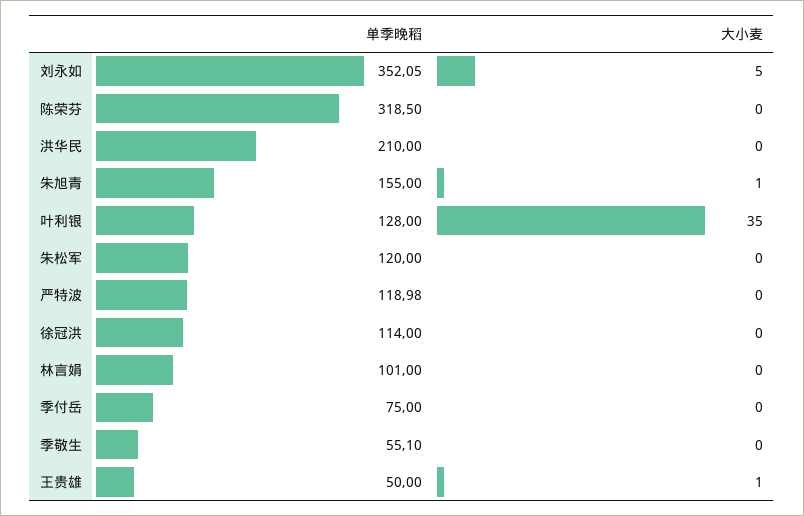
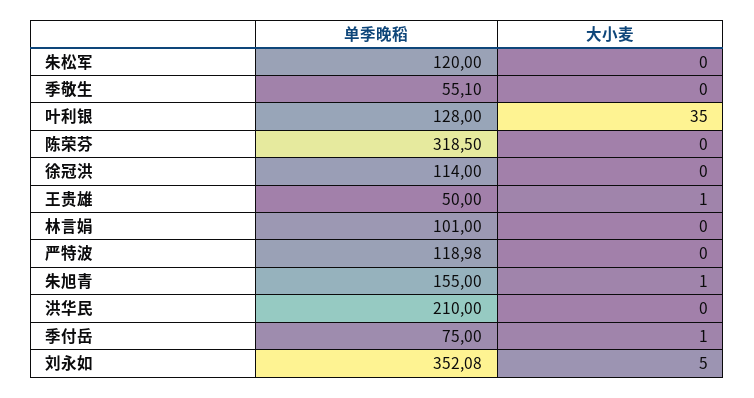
单季晚稻, 刘永如: 352.05 -> 352.08
大小麦, 季付岳: 0 -> 1

